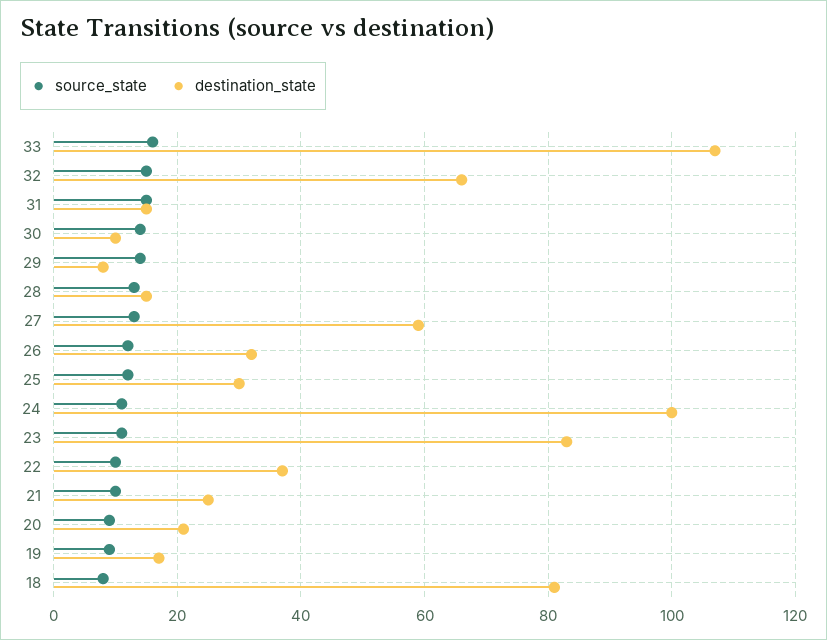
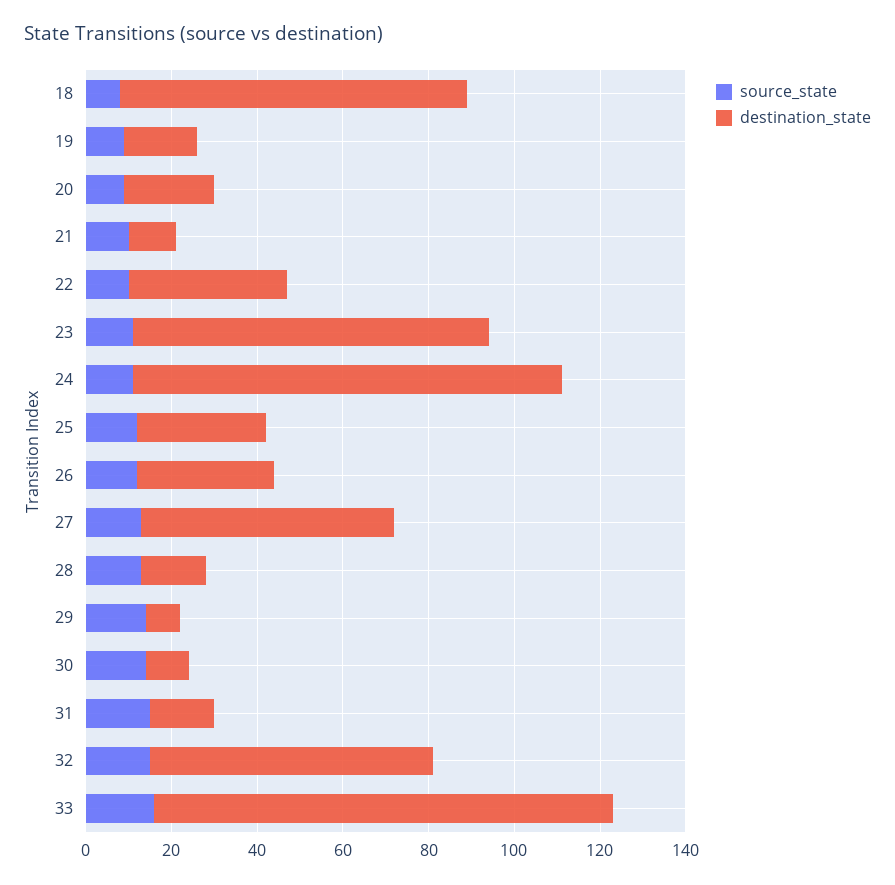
destination_state, 21: 25 -> 10

